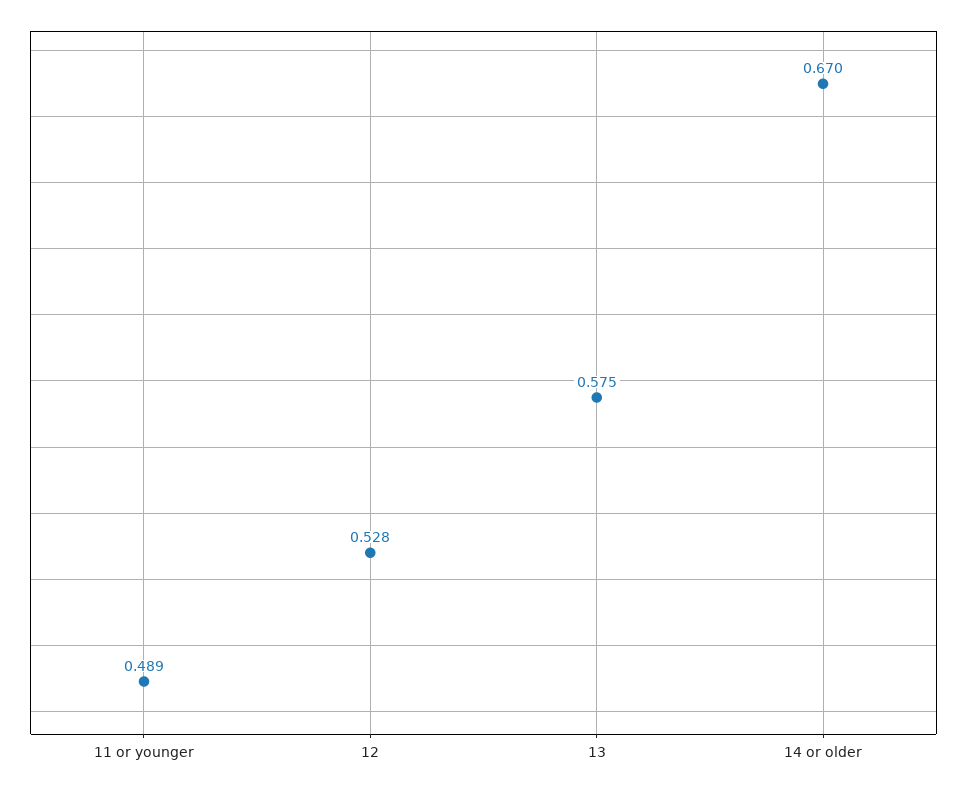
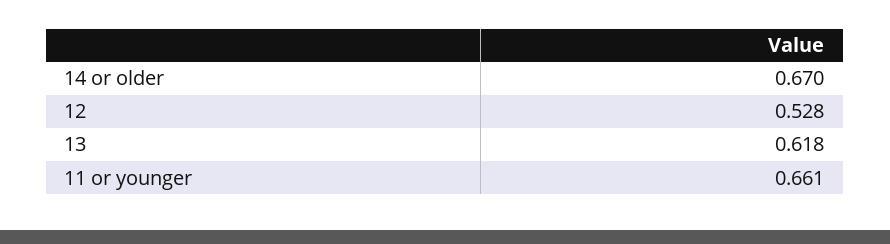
11 or younger: 0.489 -> 0.661
13: 0.575 -> 0.618

